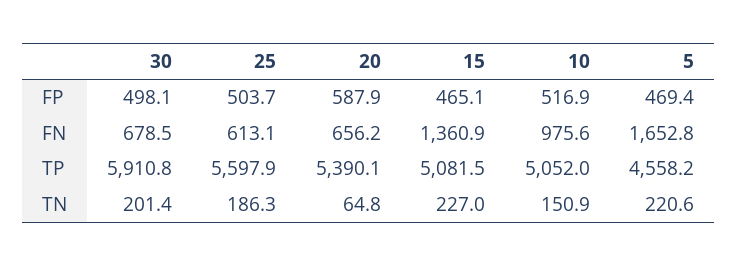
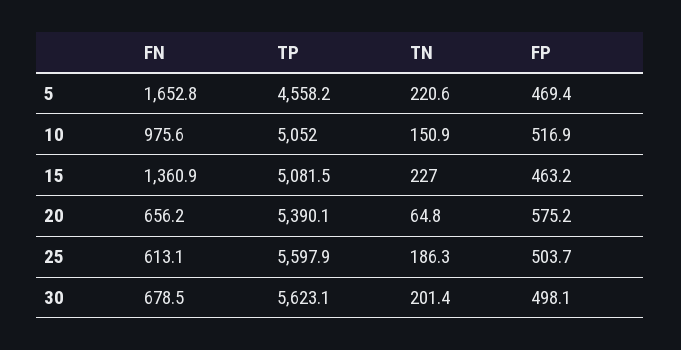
20, FP: 587.9 -> 575.2
15, FP: 465.1 -> 463.2
30, TP: 5910.8 -> 5623.1

